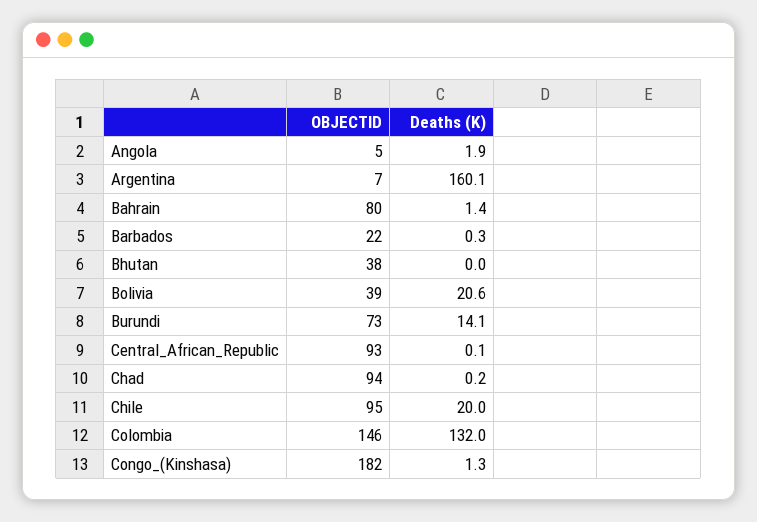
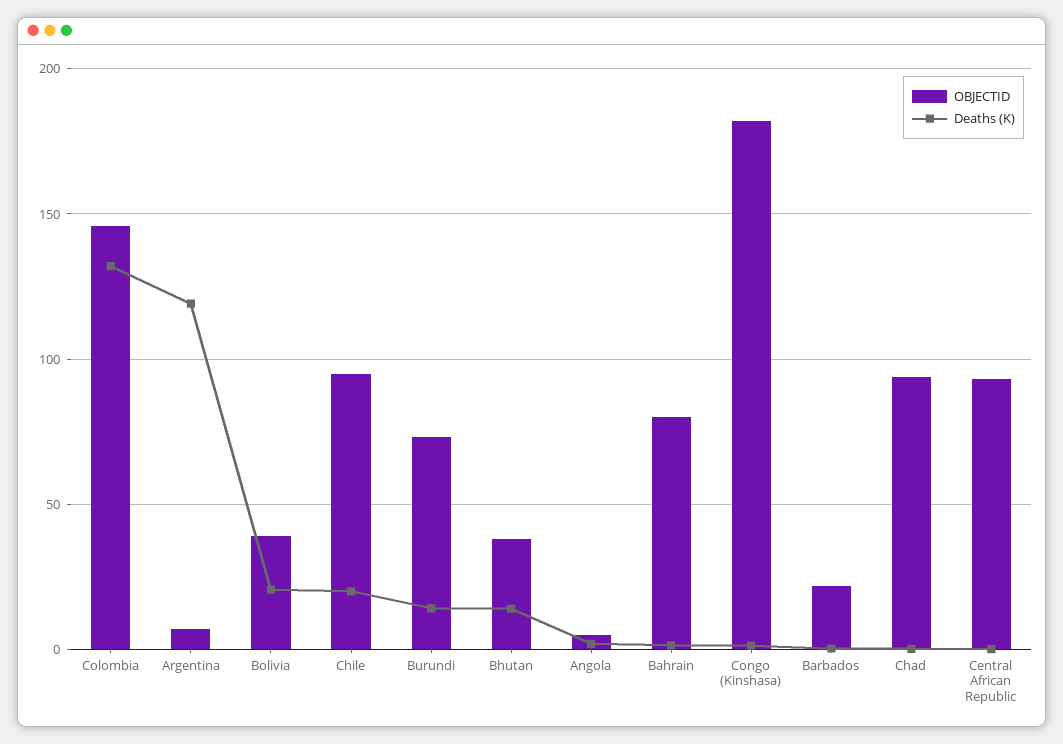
Deaths (K), Argentina: 160.1 -> 120
Deaths (K), Bhutan: 0 -> 15

